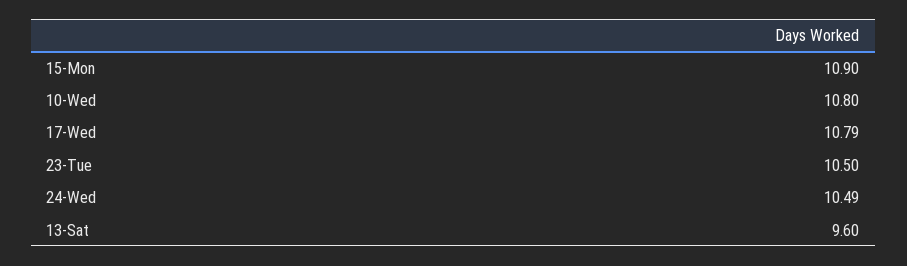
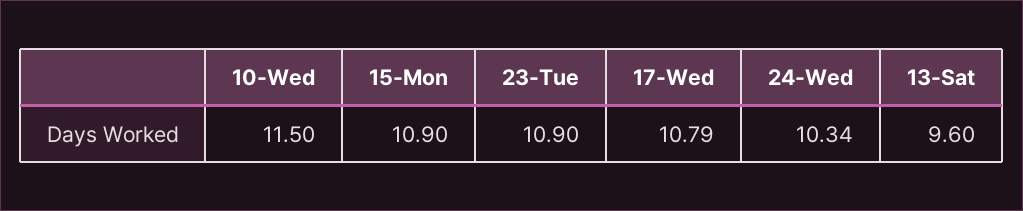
10-Wed: 10.8 -> 11.5
23-Tue: 10.5 -> 10.9
24-Wed: 10.49 -> 10.34

